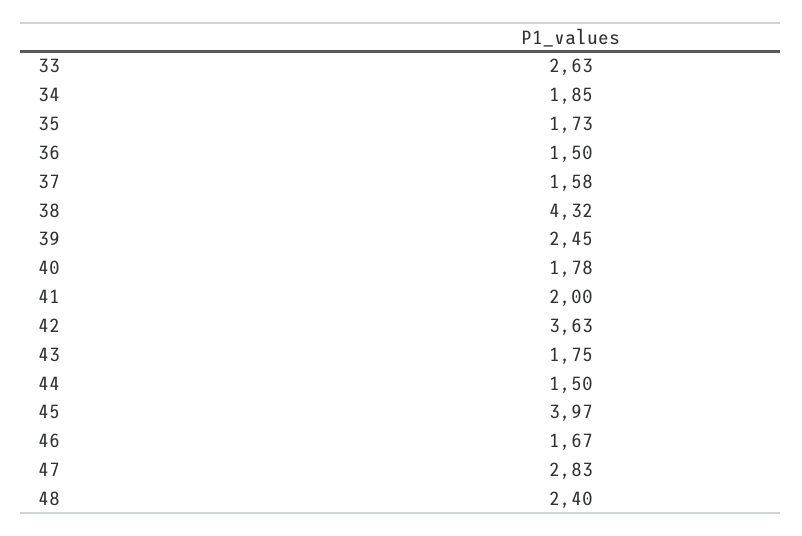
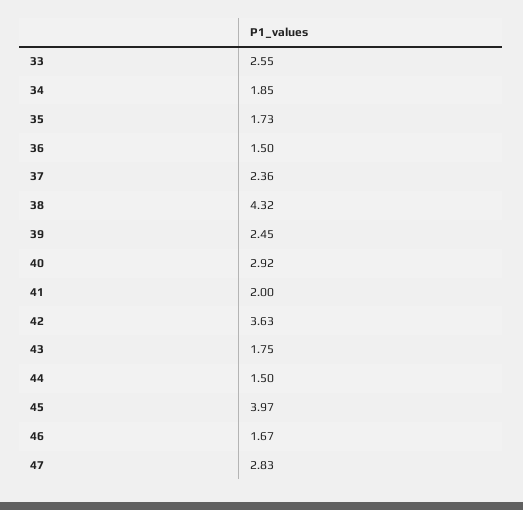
33: 2.63 -> 2.55
37: 1.58 -> 2.36
40: 1.78 -> 2.92
48: 2.4 -> none

